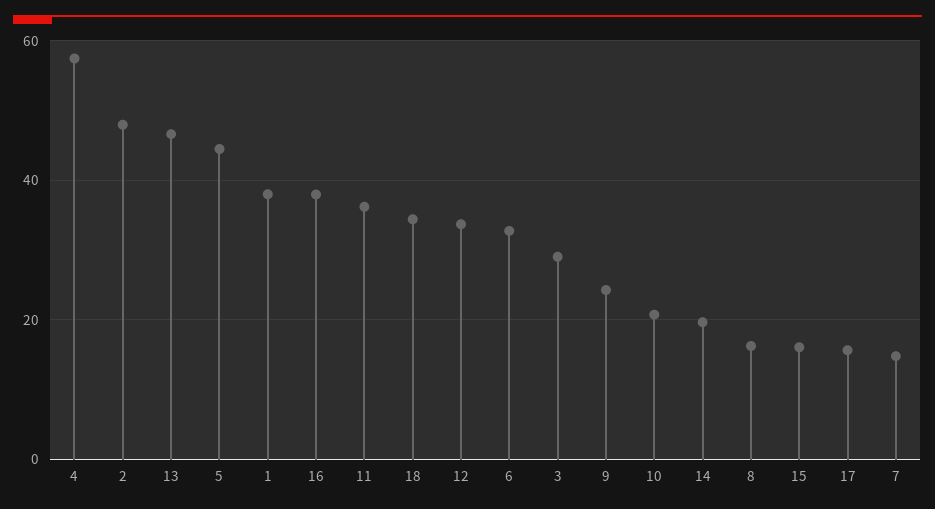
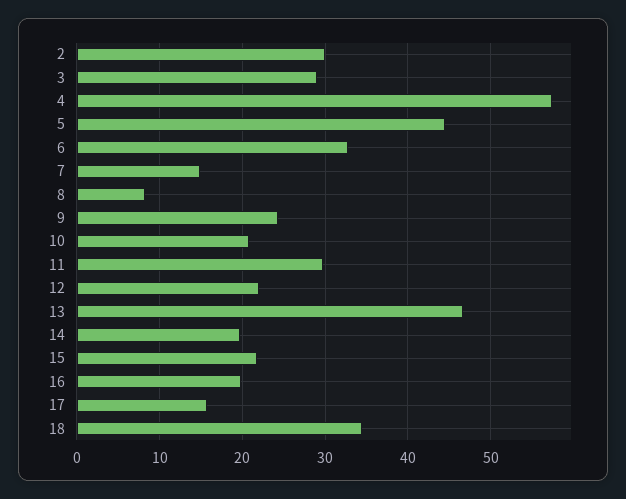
2: 48 -> 30
1: 38 -> none
16: 38 -> 20
11: 36 -> 30
12: 34 -> 22
8: 16 -> 8
15: 16 -> 22

